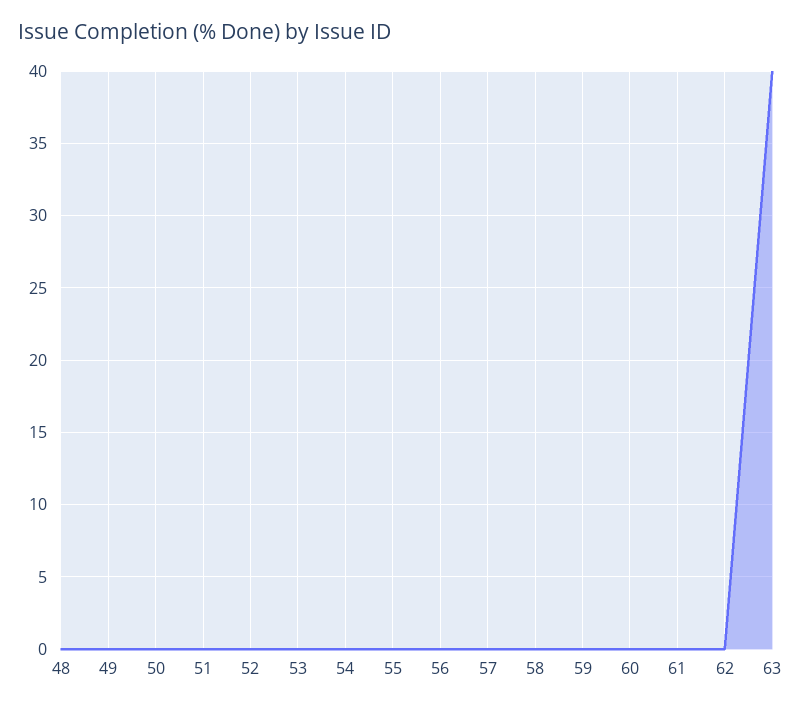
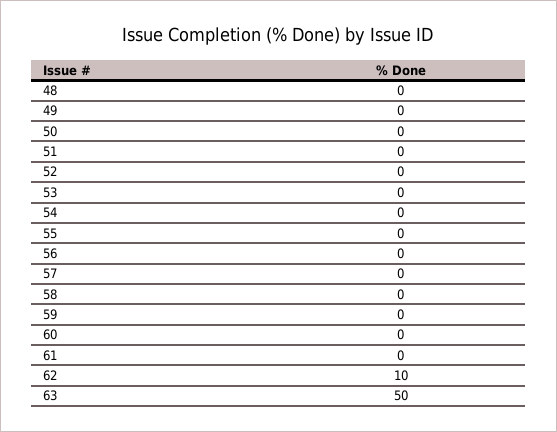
62: 0 -> 10
63: 40 -> 50

